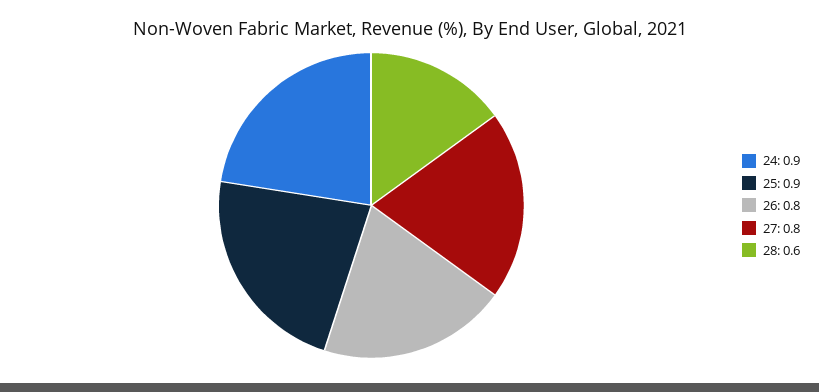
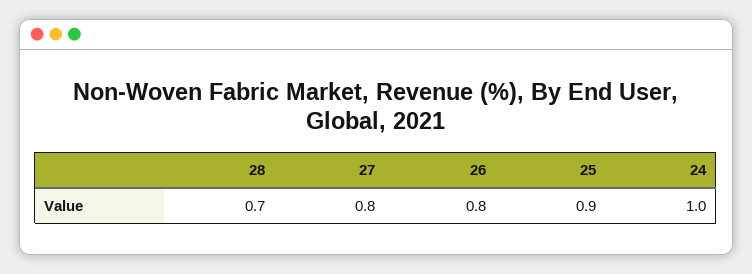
24: 0.9 -> 1
28: 0.6 -> 0.7

